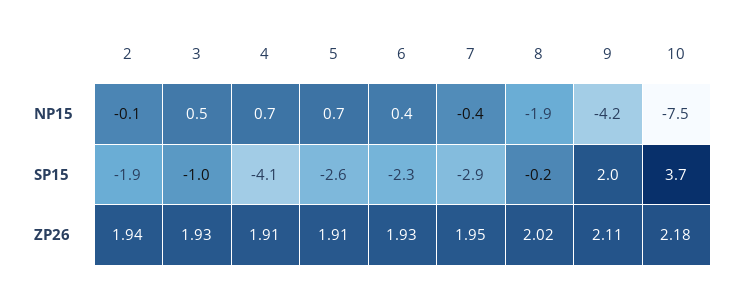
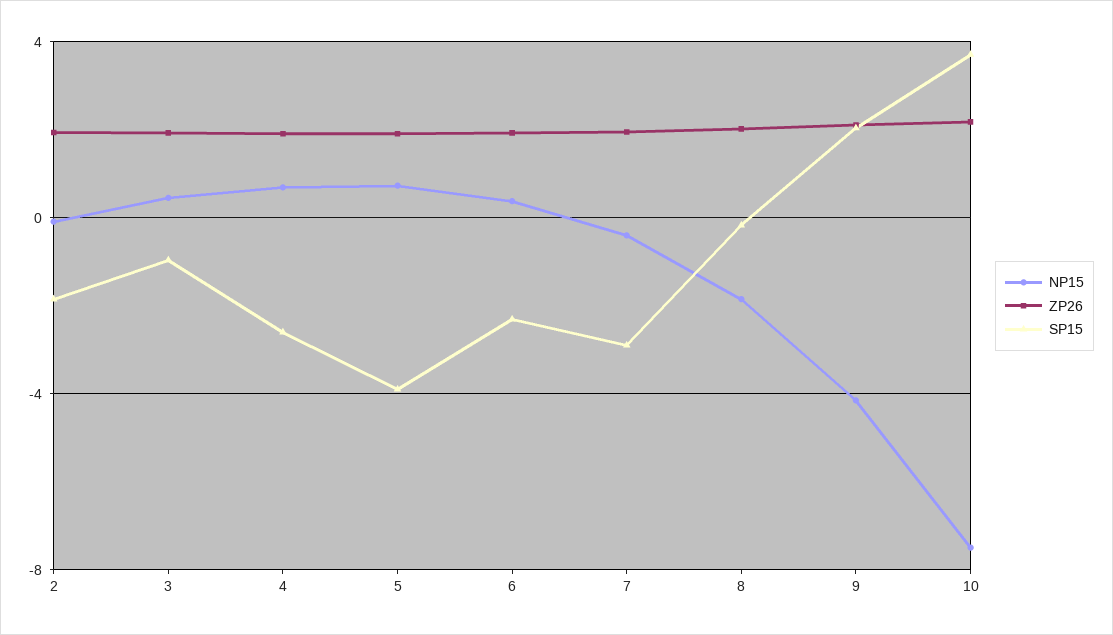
SP15, 4: -4.1 -> -2.5
SP15, 5: -2.6 -> -4

